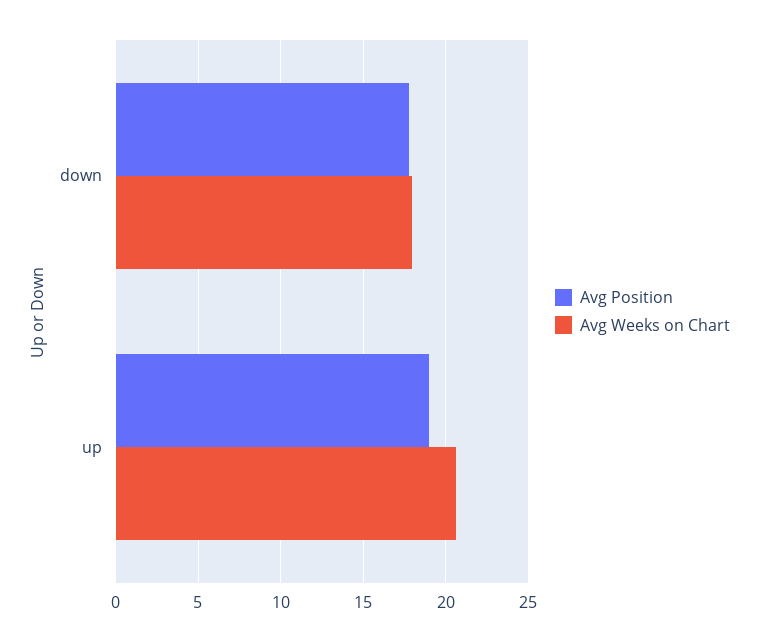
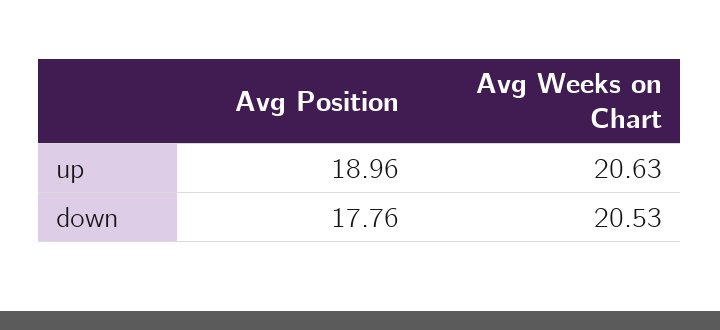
Avg Weeks on Chart, down: 18 -> 20.53

